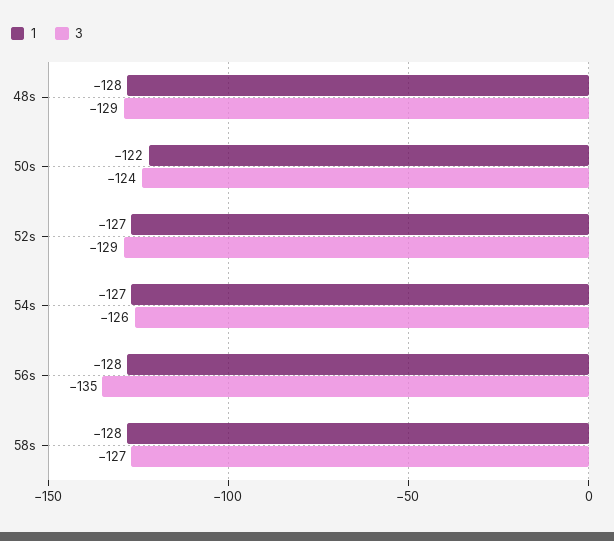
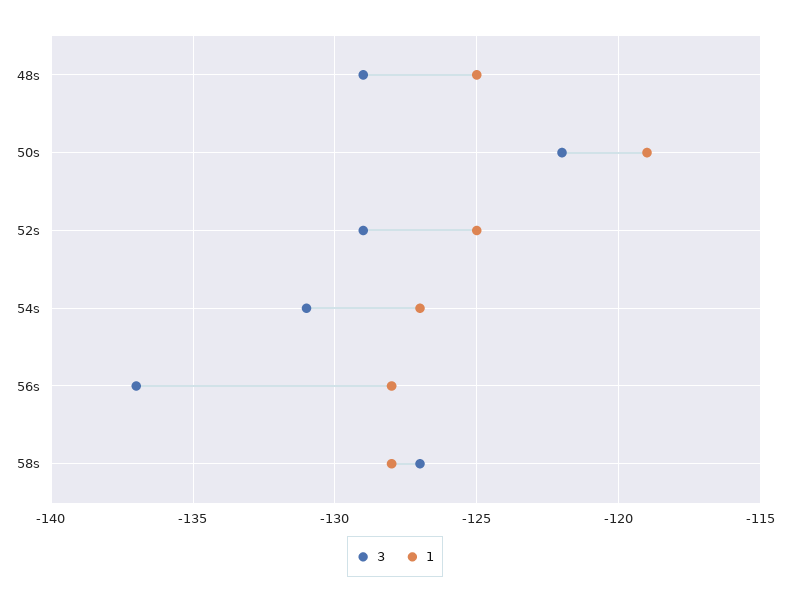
1, 48s: -128 -> -125
1, 50s: -122 -> -119
3, 50s: -124 -> -122
1, 52s: -127 -> -125
3, 54s: -126 -> -131
3, 56s: -135 -> -137

